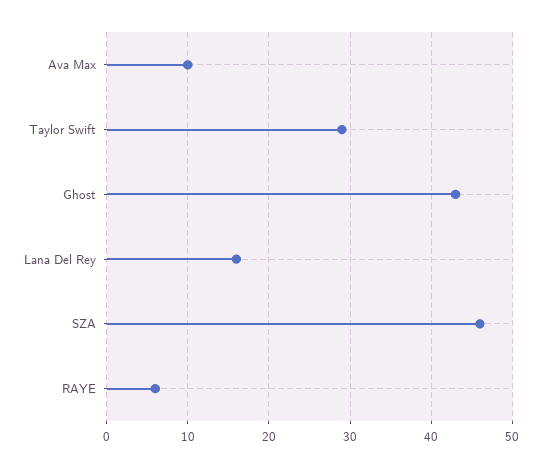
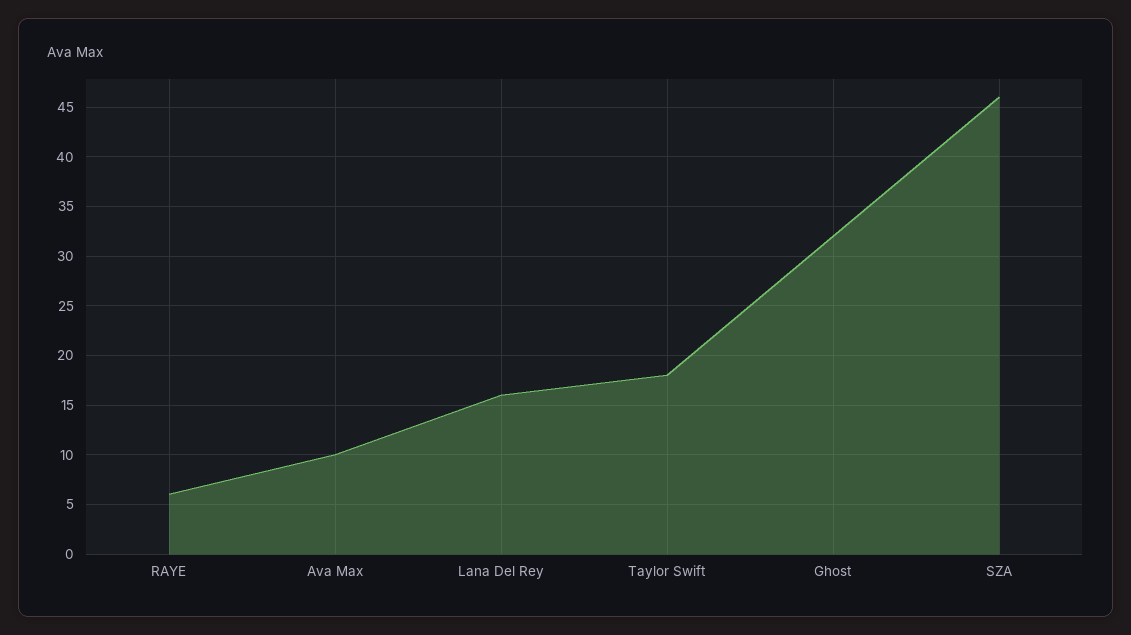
Taylor Swift: 29 -> 18
Ghost: 43 -> 32

